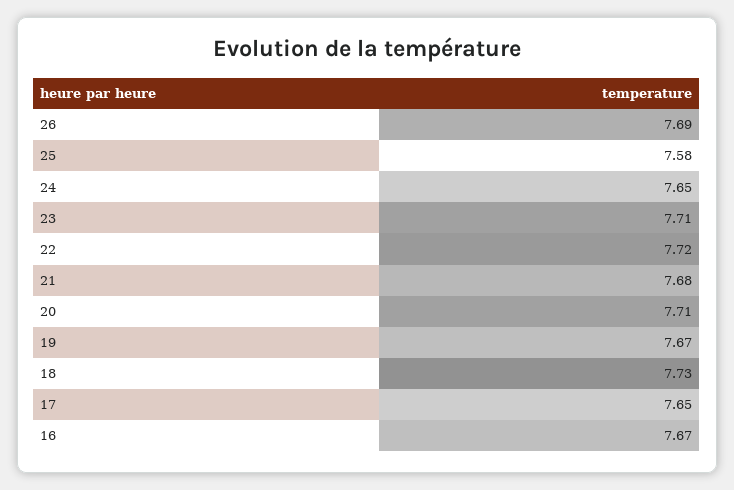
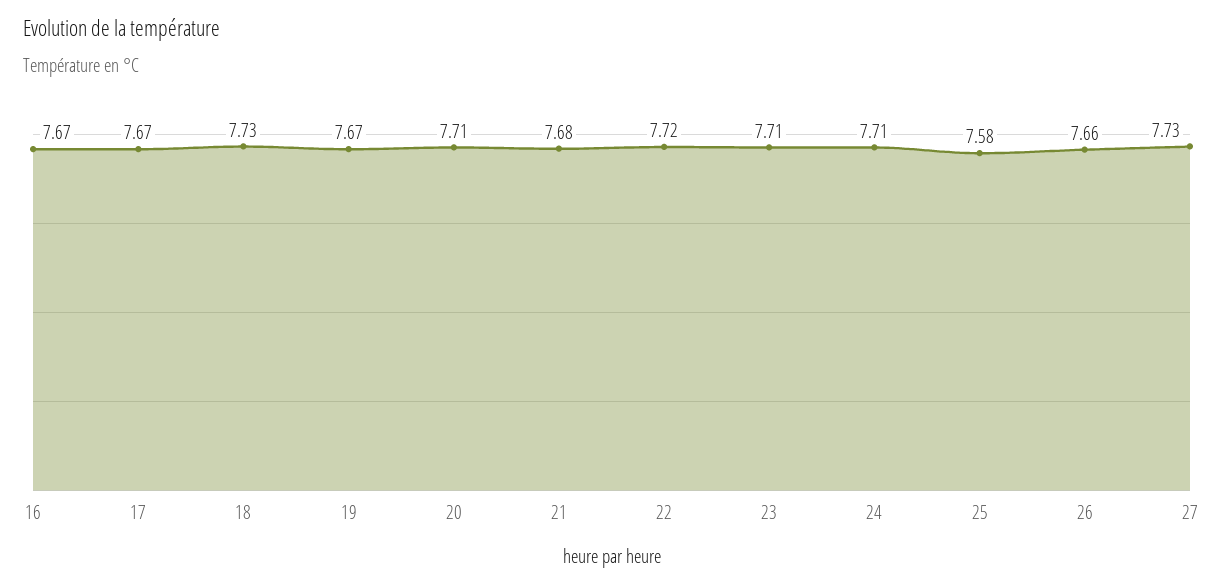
26: 7.69 -> 7.66
24: 7.65 -> 7.71
17: 7.65 -> 7.67
27: none -> 7.73

